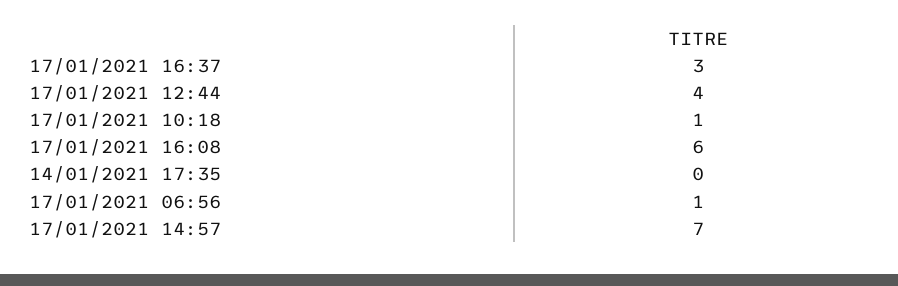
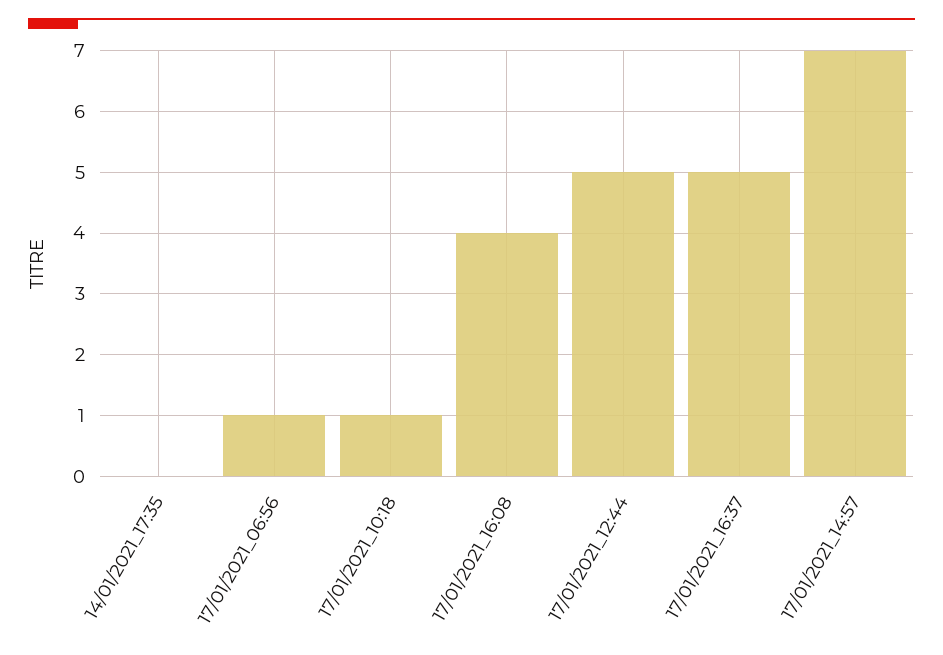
17/01/2021 16:37: 3 -> 5
17/01/2021 12:44: 4 -> 5
17/01/2021 16:08: 6 -> 4

